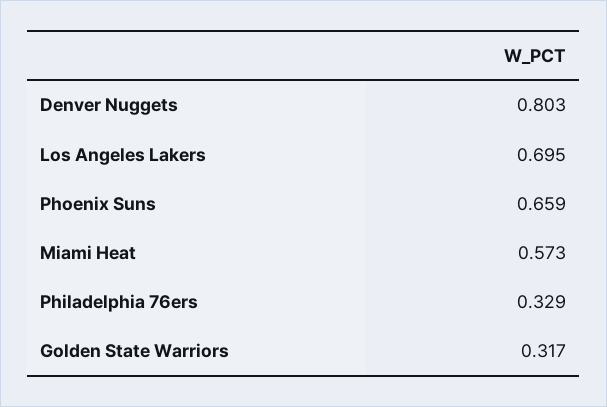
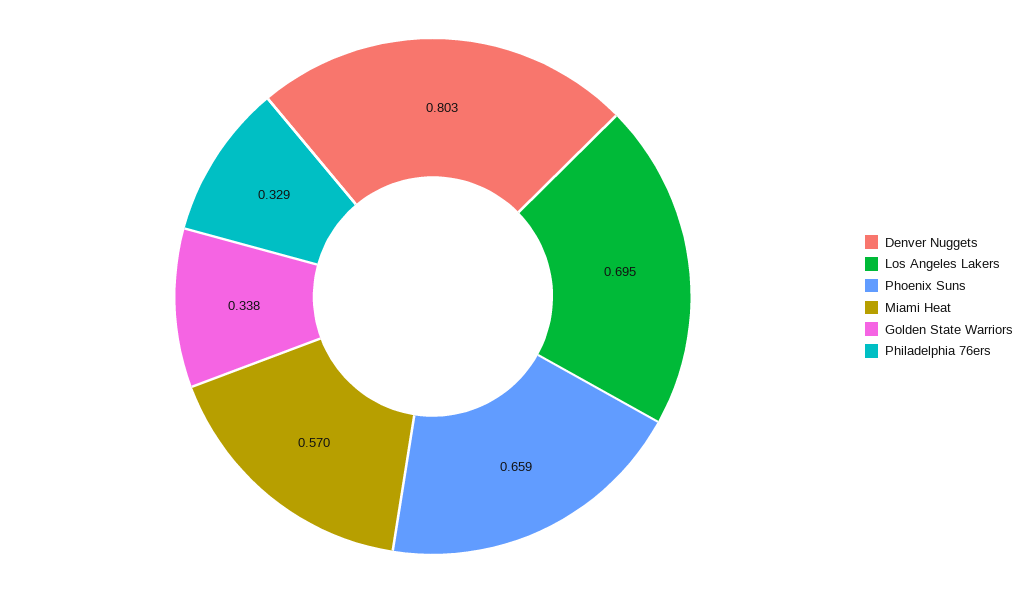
Miami Heat: 0.573 -> 0.57
Golden State Warriors: 0.317 -> 0.338

